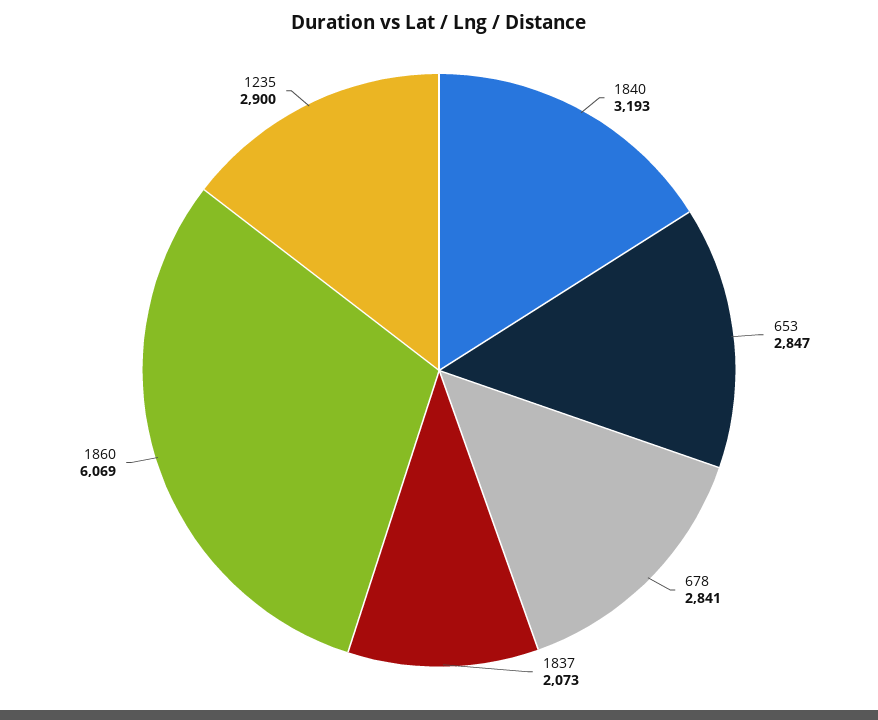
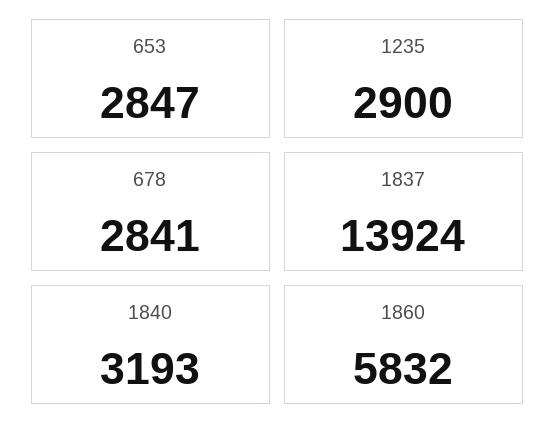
1837: 2073 -> 13924
1860: 6069 -> 5832

